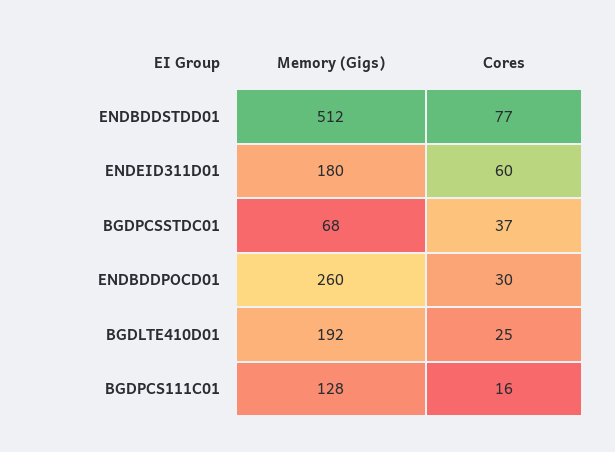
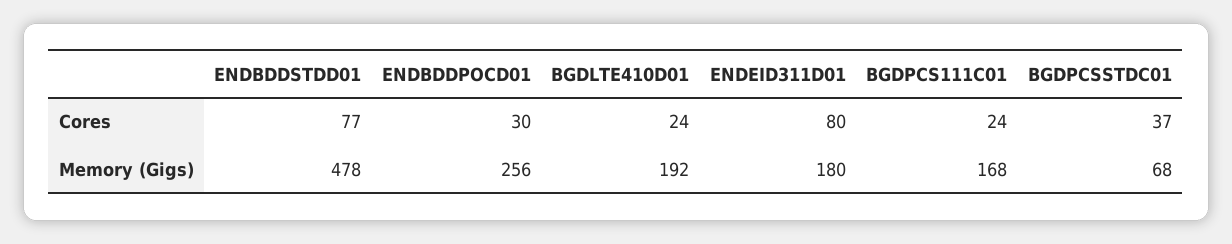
Memory (Gigs), ENDBDDSTDD01: 512 -> 478
Cores, ENDEID311D01: 60 -> 80
Memory (Gigs), ENDBDDPOCD01: 260 -> 256
Cores, BGDLTE410D01: 25 -> 24
Memory (Gigs), BGDPCS111C01: 128 -> 168
Cores, BGDPCS111C01: 16 -> 24

